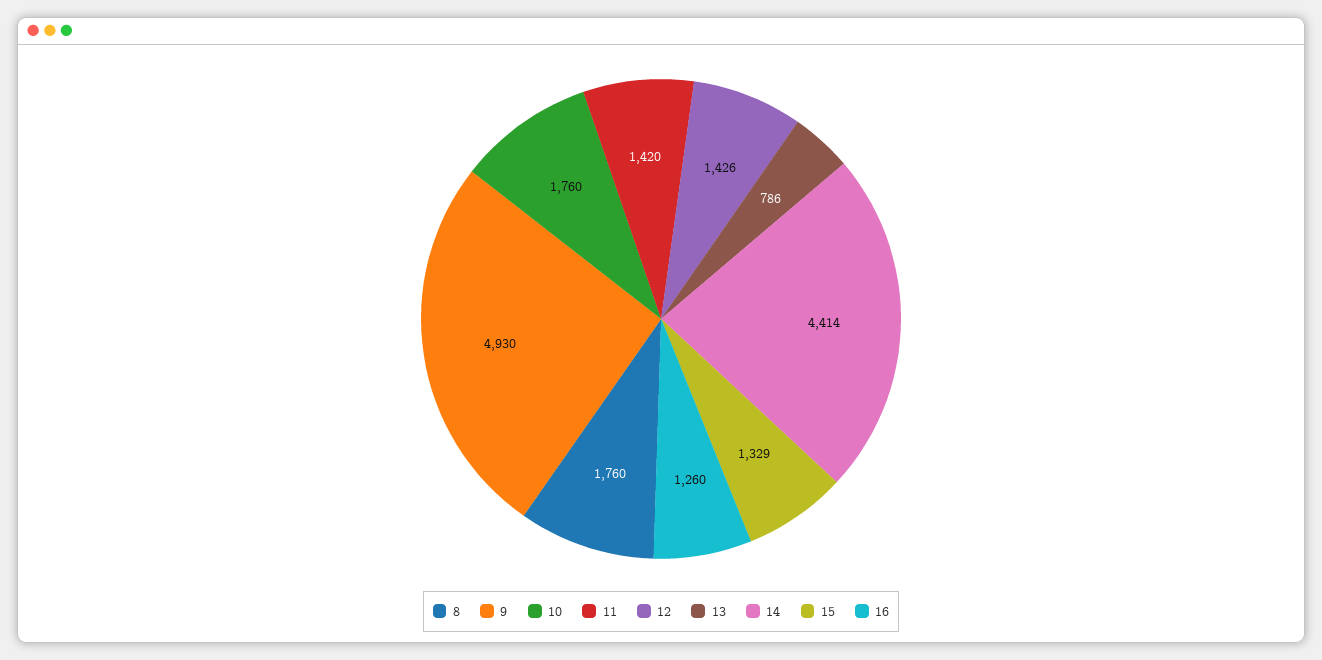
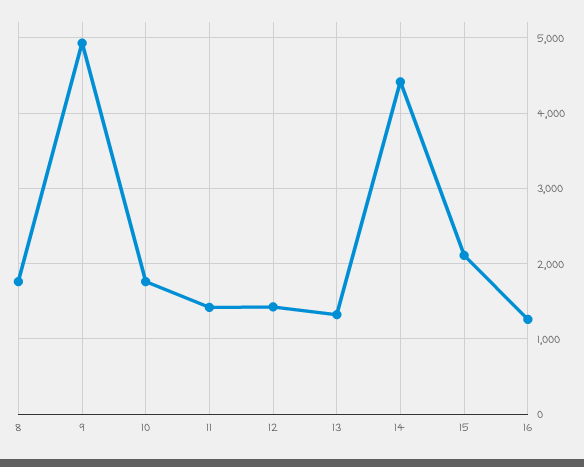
13: 786 -> 1300
15: 1329 -> 2100

